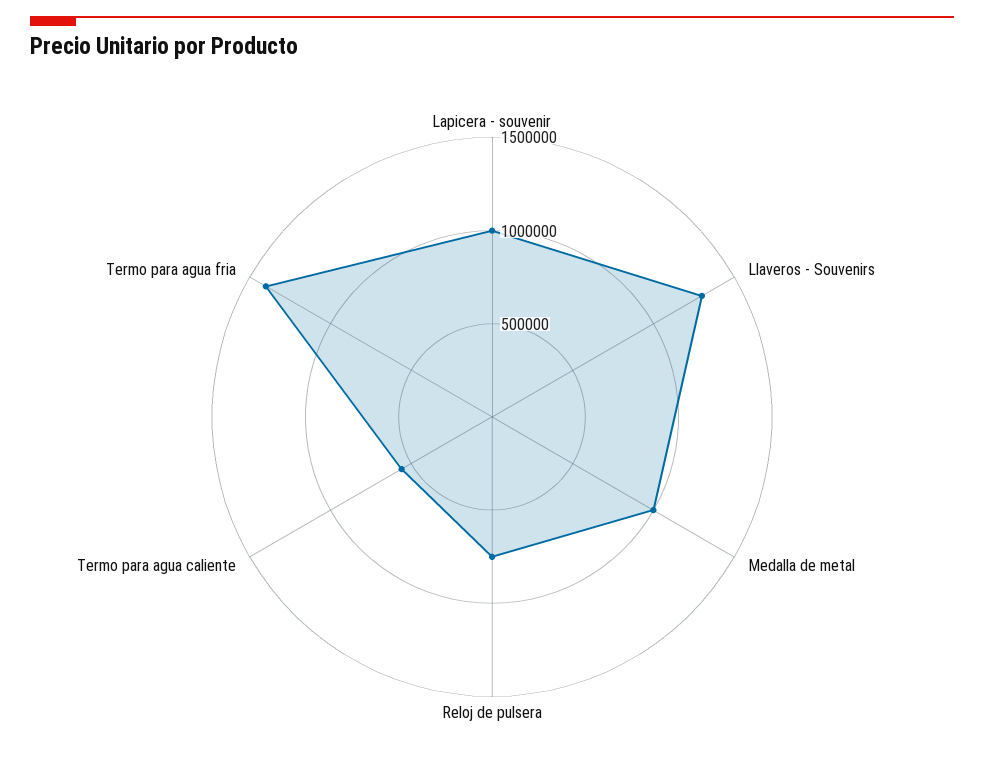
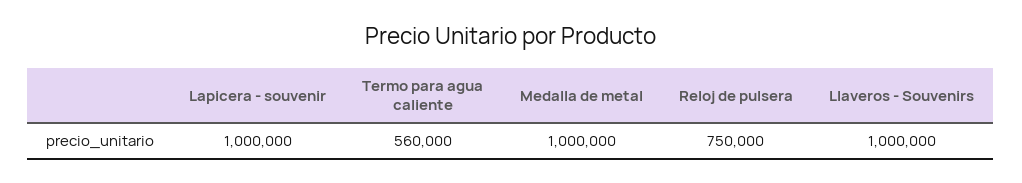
Llaveros - Souvenirs: 1300000 -> 1000000
Termo para agua fria: 1400000 -> none

